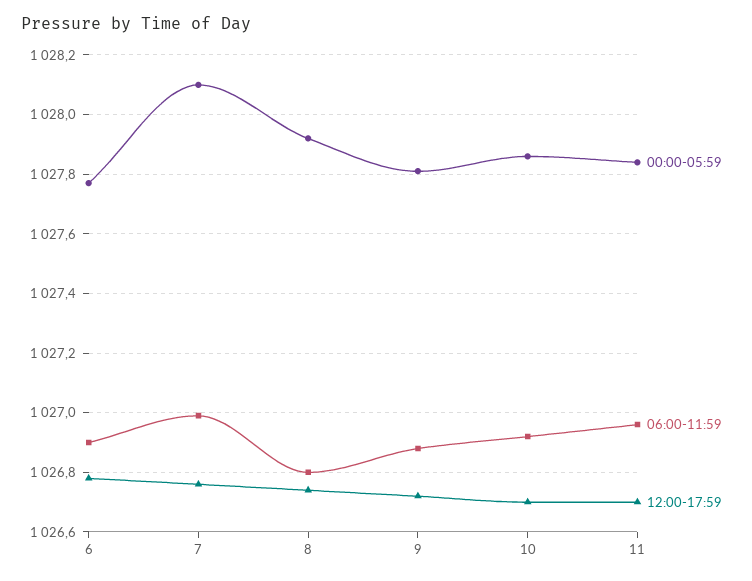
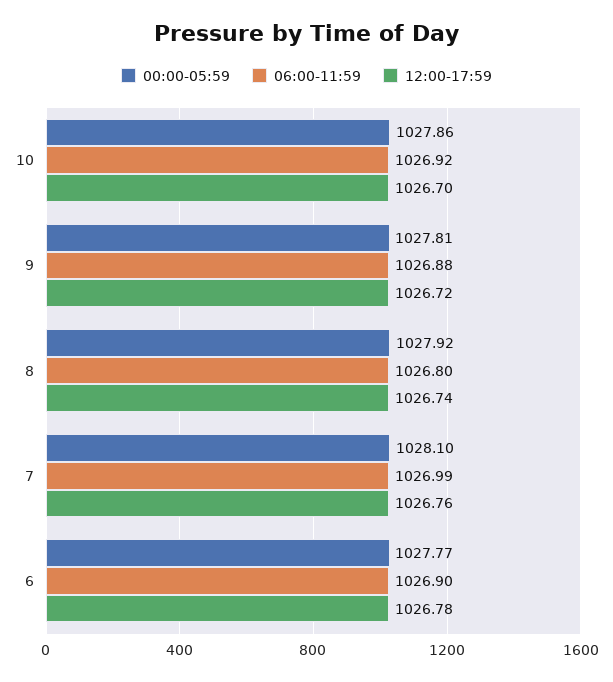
00:00-05:59, 11: 1027.85 -> none
06:00-11:59, 11: 1026.95 -> none
12:00-17:59, 11: 1026.7 -> none

